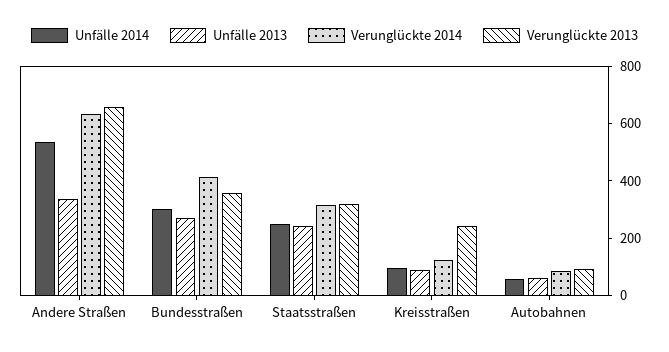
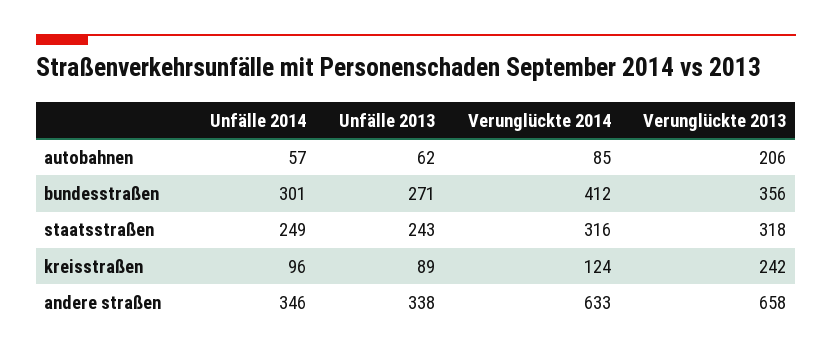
Unfälle 2014, Andere Straßen: 550 -> 346
Verunglückte 2013, Autobahnen: 100 -> 206

